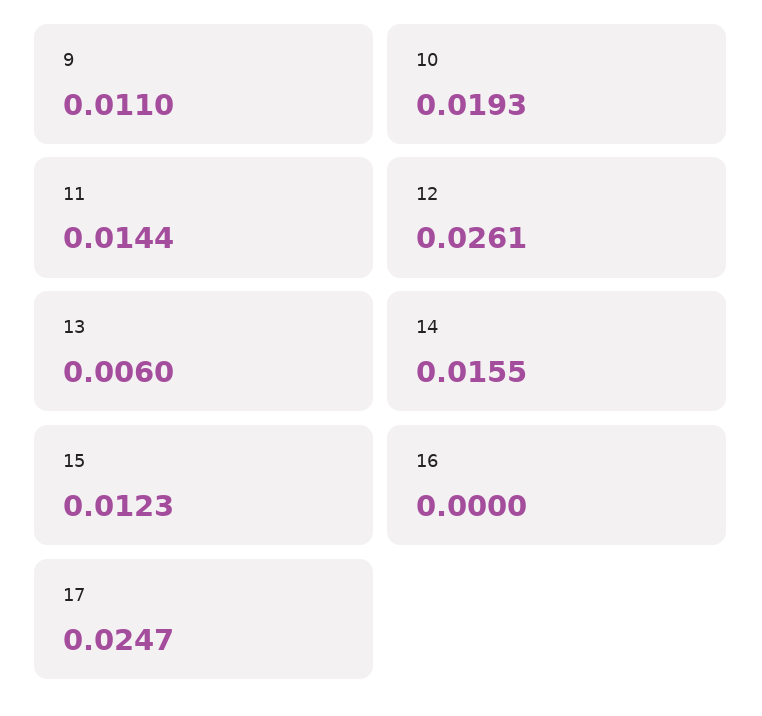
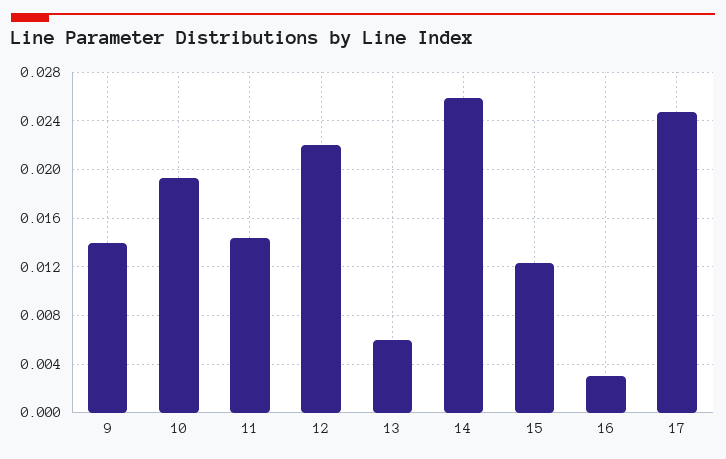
9: 0.011 -> 0.014
12: 0.0261 -> 0.022
14: 0.0155 -> 0.026
16: 0 -> 0.003

